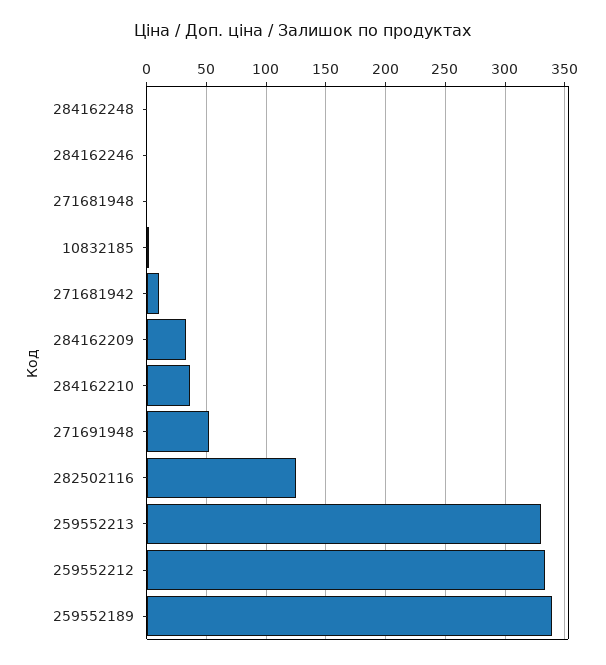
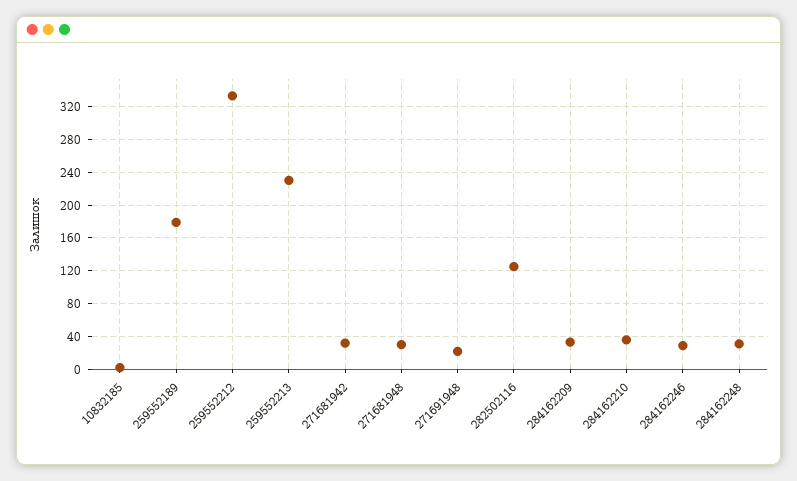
284162248: 0 -> 30
284162246: 0 -> 30
271681948: 0 -> 30
271681942: 10 -> 30
271691948: 50 -> 20
259552213: 330 -> 230
259552189: 340 -> 180

